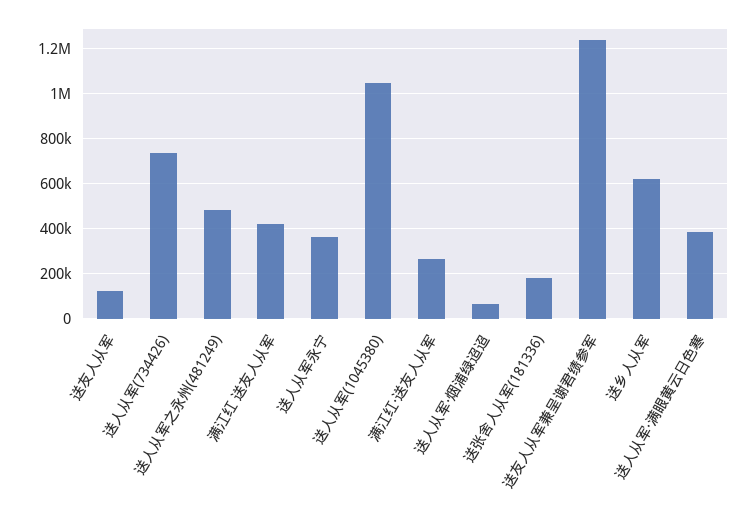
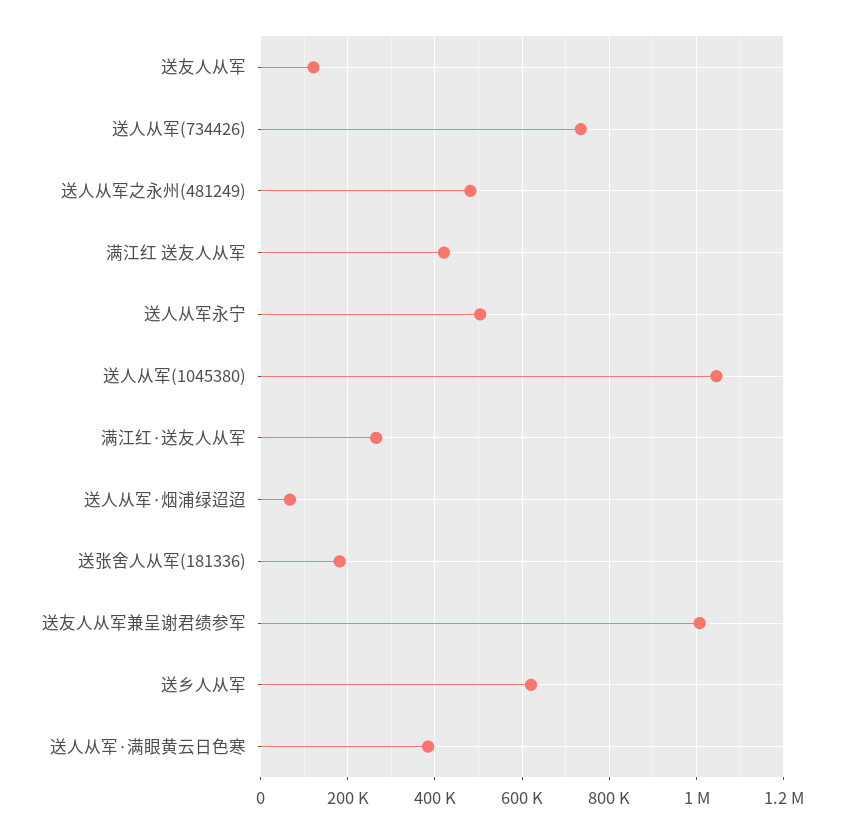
送人从军永宁: 350000 -> 500000
送友人从军兼呈谢君绩参军: 1250000 -> 1000000

